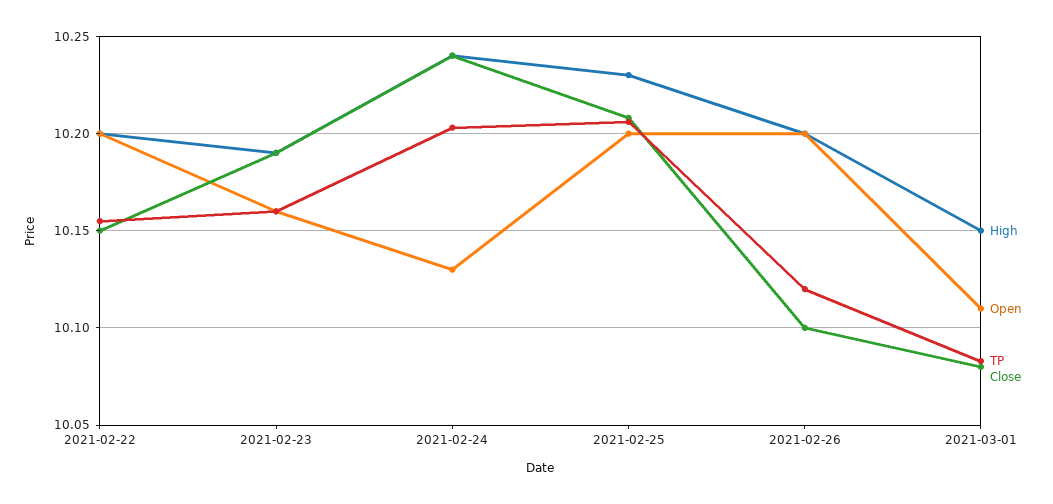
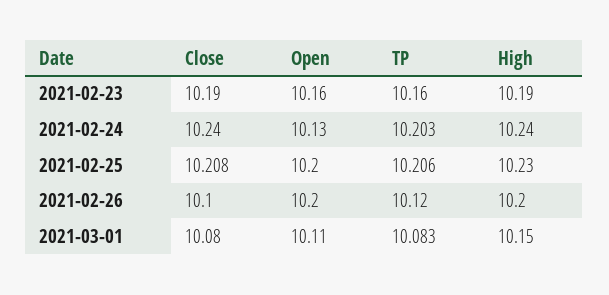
High, 2021-02-22: 10.2 -> none
Open, 2021-02-22: 10.2 -> none
TP, 2021-02-22: 10.155 -> none
Close, 2021-02-22: 10.15 -> none

